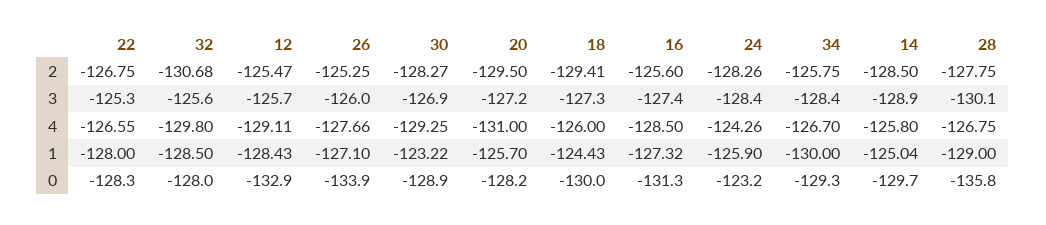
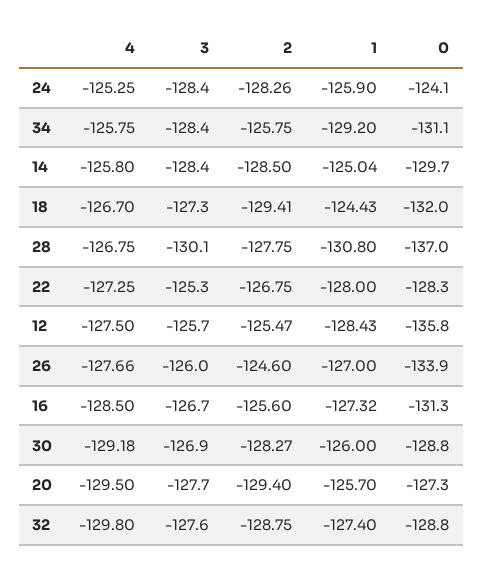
32, 2: -130.68 -> -128.75
26, 2: -125.25 -> -124.6
20, 2: -129.5 -> -129.4
32, 3: -125.6 -> -127.6
20, 3: -127.2 -> -127.7
16, 3: -127.4 -> -126.7
14, 3: -128.9 -> -128.4
22, 4: -126.55 -> -127.25
12, 4: -129.11 -> -127.5
30, 4: -129.25 -> -129.18
20, 4: -131 -> -129.5
18, 4: -126 -> -126.7
24, 4: -124.26 -> -125.25
34, 4: -126.7 -> -125.75
32, 1: -128.5 -> -127.4
26, 1: -127.1 -> -127
30, 1: -123.22 -> -126
34, 1: -130 -> -129.2
28, 1: -129 -> -130.8
32, 0: -128 -> -128.8
12, 0: -132.9 -> -135.8
30, 0: -128.9 -> -128.8
20, 0: -128.2 -> -127.3
18, 0: -130 -> -132
24, 0: -123.2 -> -124.1
34, 0: -129.3 -> -131.1
28, 0: -135.8 -> -137

